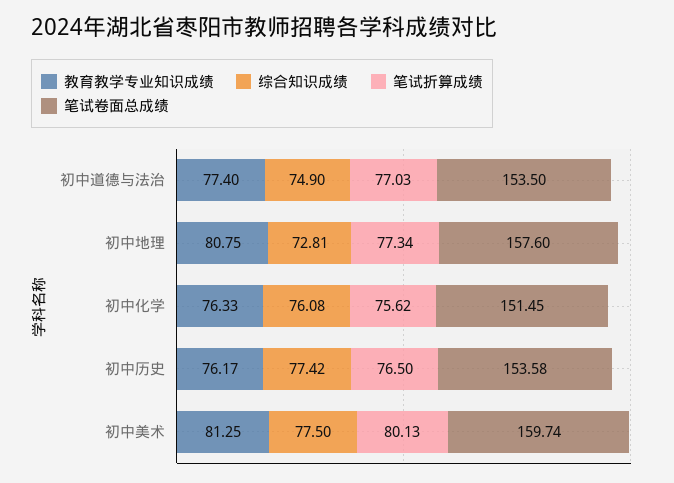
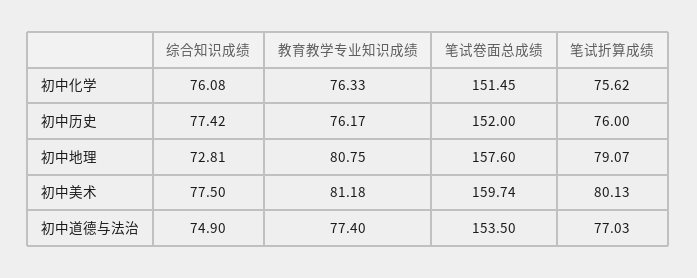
笔试折算成绩, 初中地理: 77.34 -> 79.07
笔试折算成绩, 初中历史: 76.5 -> 76
笔试卷面总成绩, 初中历史: 153.58 -> 152
教育教学专业知识成绩, 初中美术: 81.25 -> 81.18

